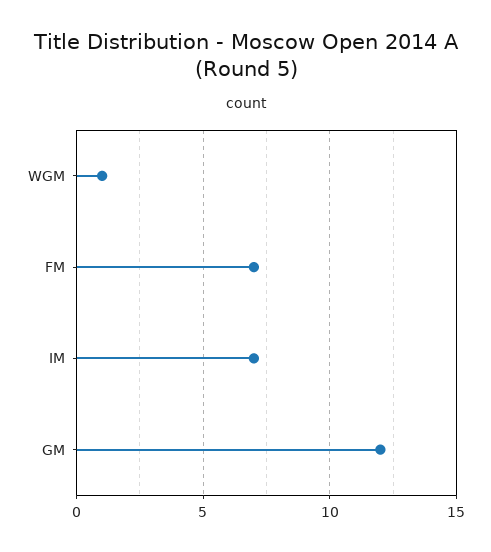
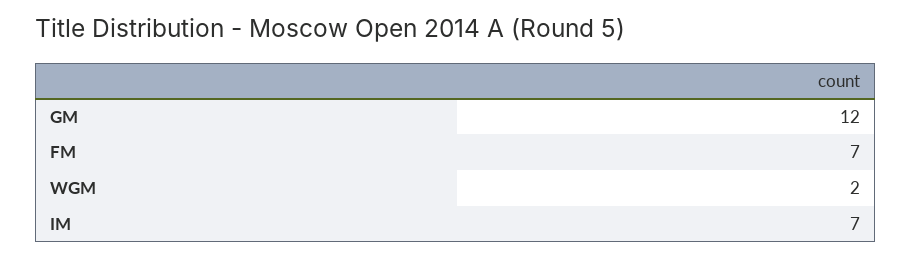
WGM: 1 -> 2

